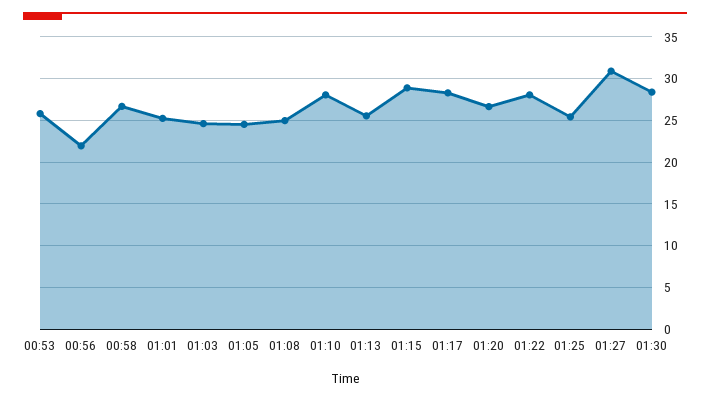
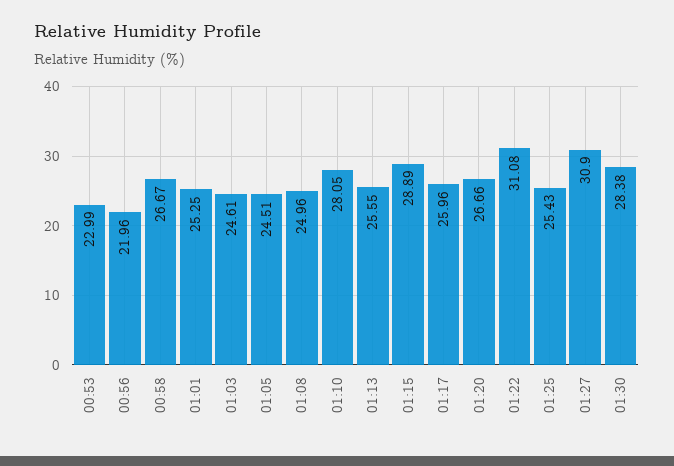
00:53: 26 -> 22.99
01:17: 28 -> 25.96
01:22: 28 -> 31.08

